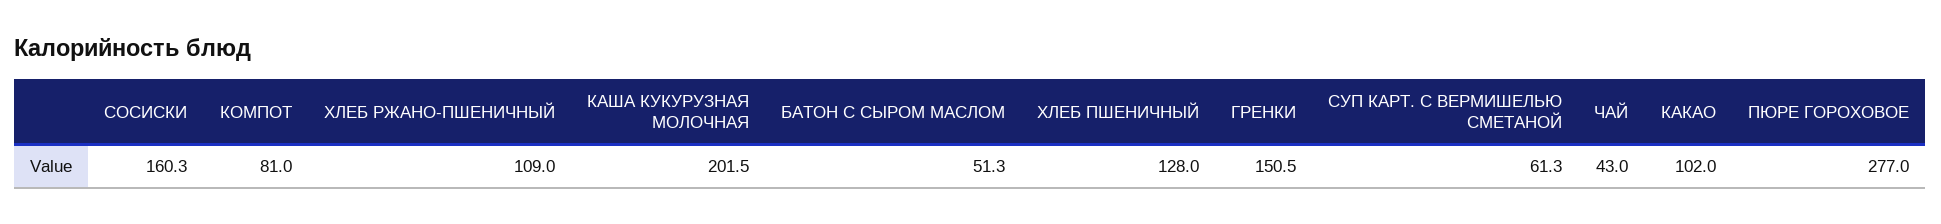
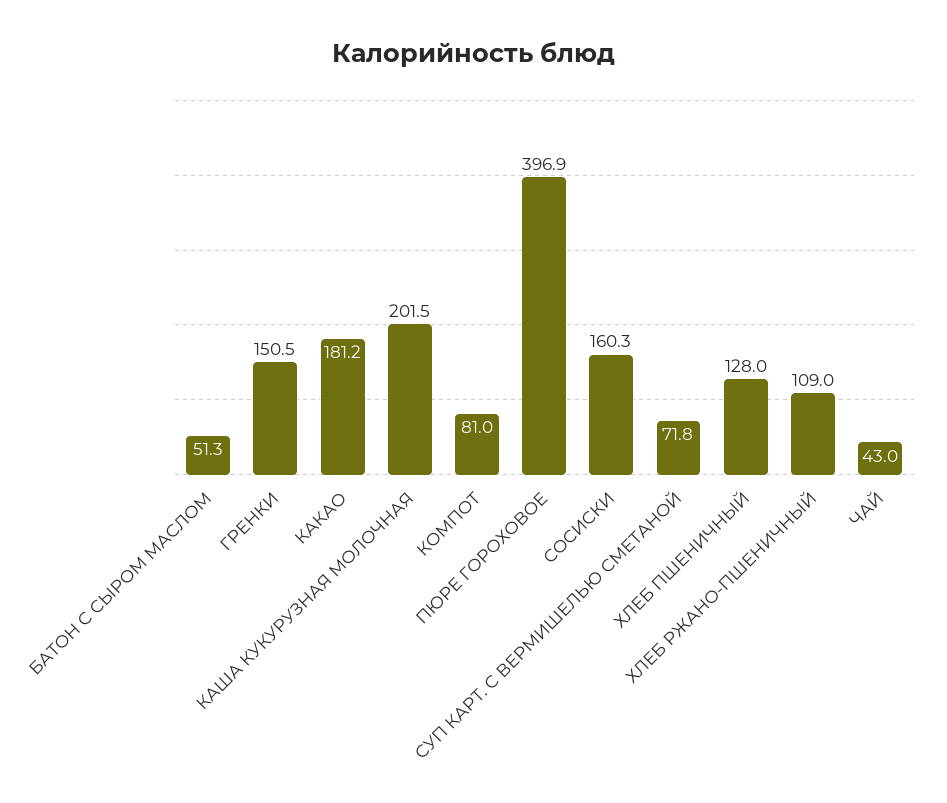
СУП КАРТ. С ВЕРМИШЕЛЬЮ СМЕТАНОЙ: 61.3 -> 71.8
КАКАО: 102 -> 181.2
ПЮРЕ ГОРОХОВОЕ: 277 -> 396.9

